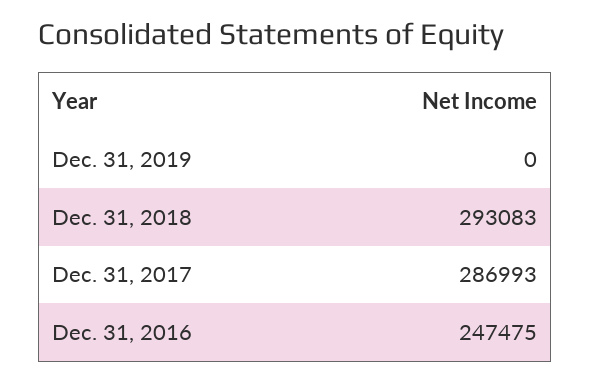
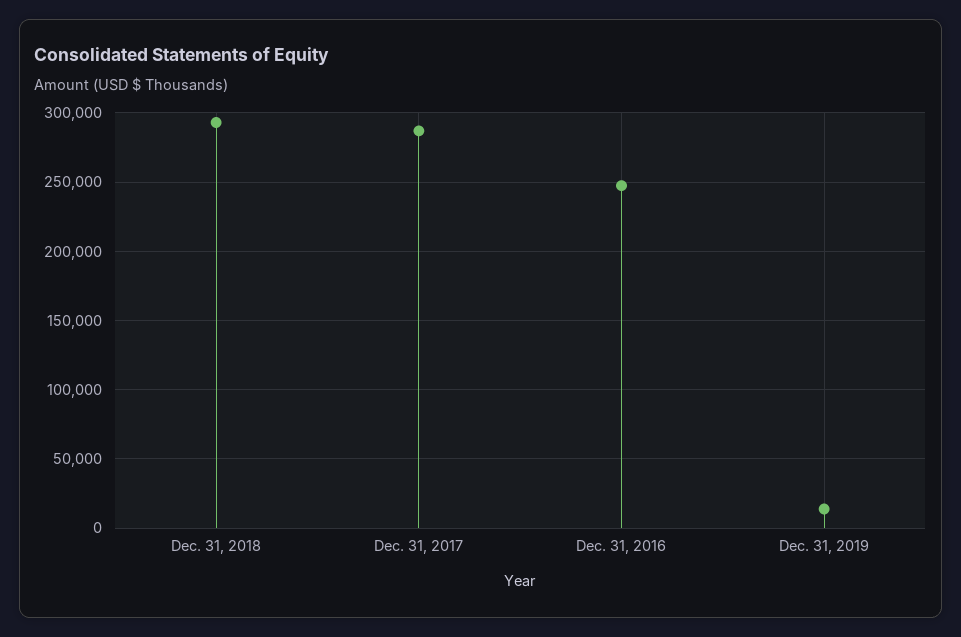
Dec. 31, 2019: 0 -> 15000

